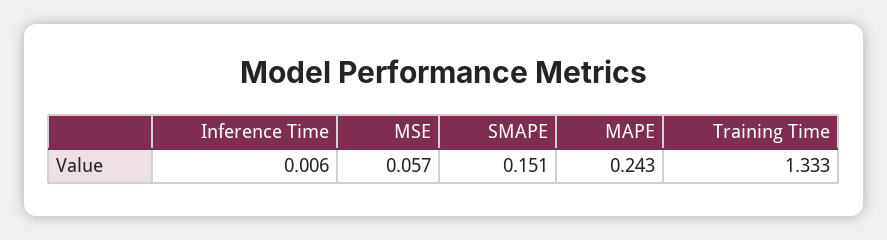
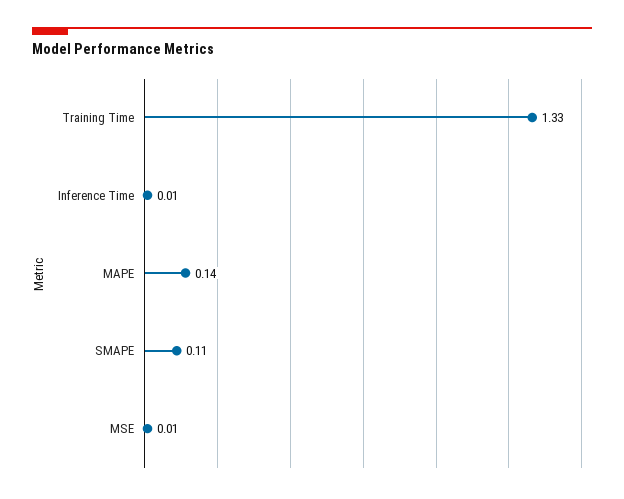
MSE: 0.057 -> 0.01
SMAPE: 0.151 -> 0.11
MAPE: 0.243 -> 0.14

